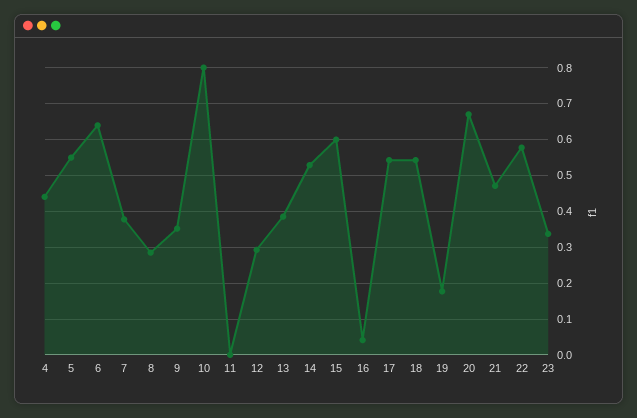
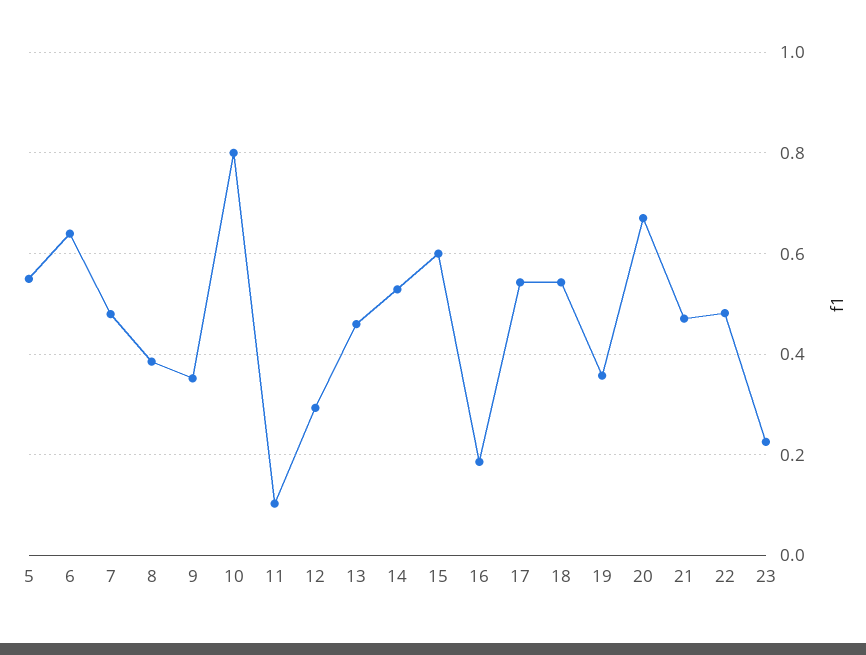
4: 0.44 -> none
7: 0.38 -> 0.48
8: 0.28 -> 0.38
11: 0 -> 0.1
13: 0.38 -> 0.46
16: 0.04 -> 0.18
19: 0.18 -> 0.36
22: 0.58 -> 0.48
23: 0.34 -> 0.22

